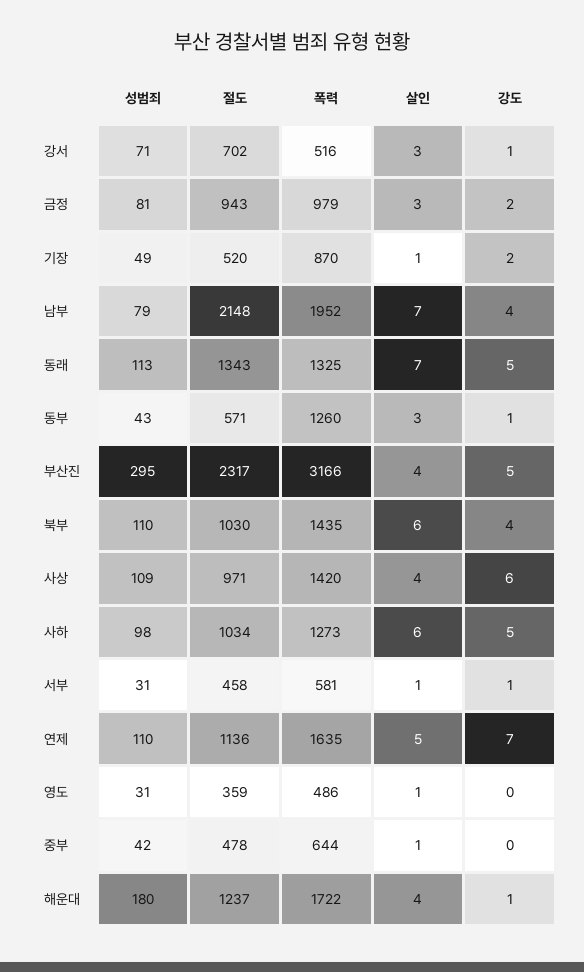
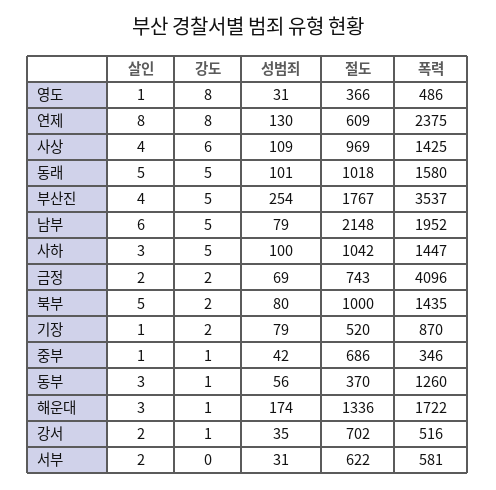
성범죄, 강서: 71 -> 35
살인, 강서: 3 -> 2
성범죄, 금정: 81 -> 69
절도, 금정: 943 -> 743
폭력, 금정: 979 -> 4096
살인, 금정: 3 -> 2
성범죄, 기장: 49 -> 79
살인, 남부: 7 -> 6
강도, 남부: 4 -> 5
성범죄, 동래: 113 -> 101
절도, 동래: 1343 -> 1018
폭력, 동래: 1325 -> 1580
살인, 동래: 7 -> 5
성범죄, 동부: 43 -> 56
절도, 동부: 571 -> 370
성범죄, 부산진: 295 -> 254
절도, 부산진: 2317 -> 1767
폭력, 부산진: 3166 -> 3537
성범죄, 북부: 110 -> 80
절도, 북부: 1030 -> 1000
살인, 북부: 6 -> 5
강도, 북부: 4 -> 2
절도, 사상: 971 -> 969
폭력, 사상: 1420 -> 1425
성범죄, 사하: 98 -> 100
절도, 사하: 1034 -> 1042
폭력, 사하: 1273 -> 1447
살인, 사하: 6 -> 3
절도, 서부: 458 -> 622
살인, 서부: 1 -> 2
강도, 서부: 1 -> 0
성범죄, 연제: 110 -> 130
절도, 연제: 1136 -> 609
폭력, 연제: 1635 -> 2375
살인, 연제: 5 -> 8
강도, 연제: 7 -> 8
절도, 영도: 359 -> 366
강도, 영도: 0 -> 8
절도, 중부: 478 -> 686
폭력, 중부: 644 -> 346
강도, 중부: 0 -> 1
성범죄, 해운대: 180 -> 174
절도, 해운대: 1237 -> 1336
살인, 해운대: 4 -> 3

